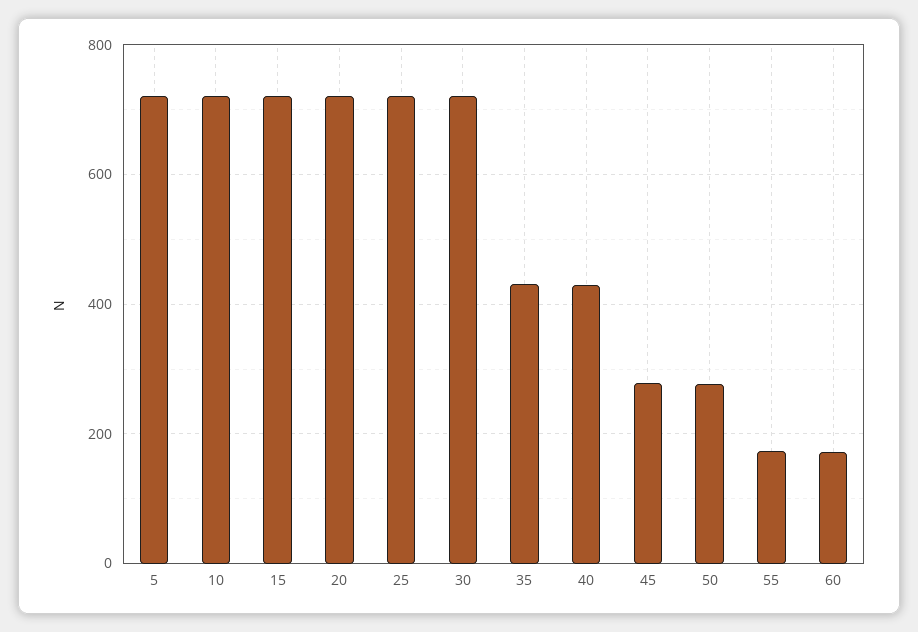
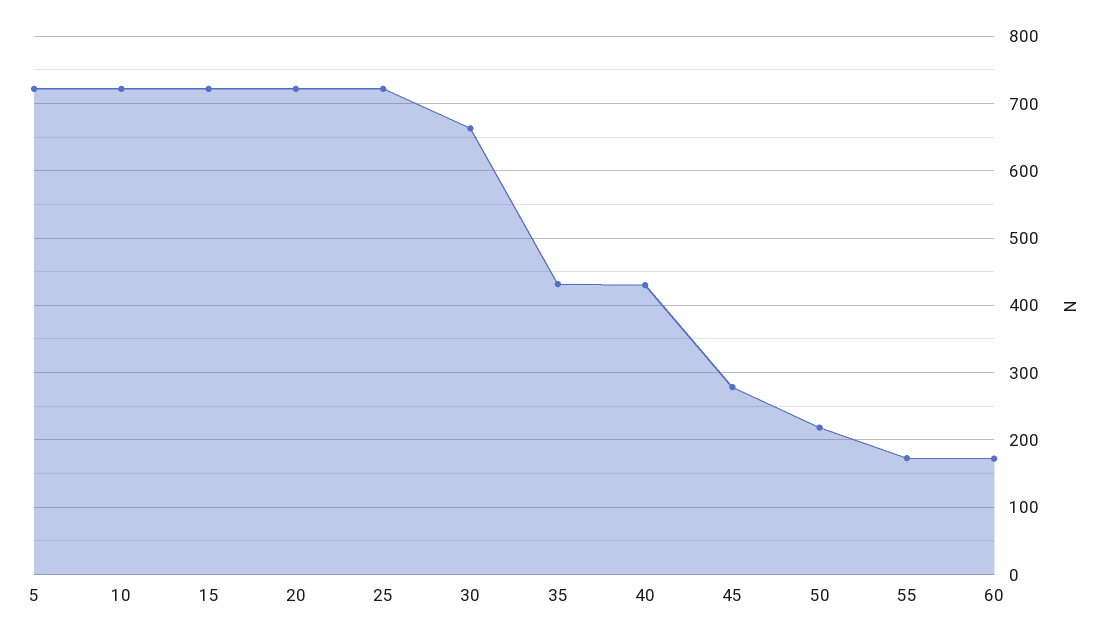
30: 720 -> 660
50: 280 -> 220

